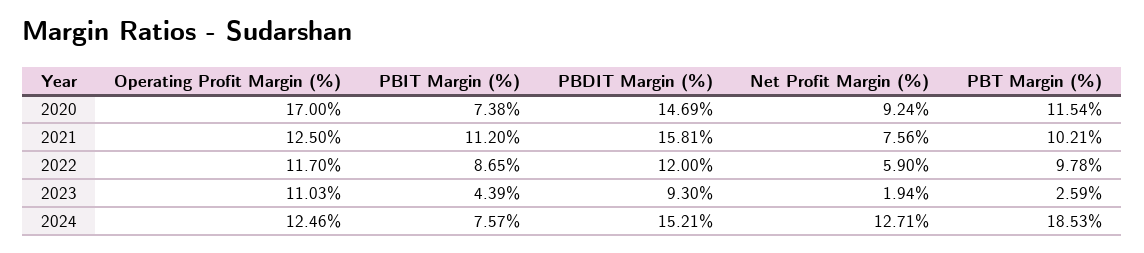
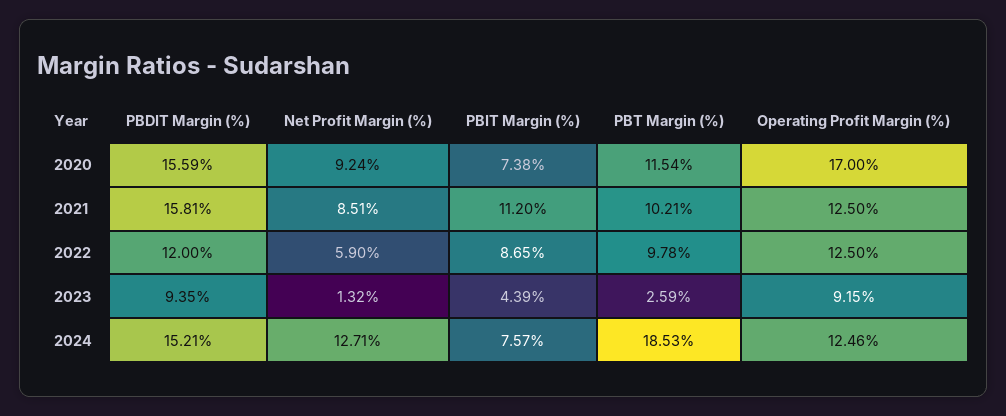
PBDIT Margin (%), 2020: 14.69 -> 15.59
Net Profit Margin (%), 2021: 7.56 -> 8.51
Operating Profit Margin (%), 2022: 11.7 -> 12.5
Operating Profit Margin (%), 2023: 11.03 -> 9.15
PBDIT Margin (%), 2023: 9.3 -> 9.35
Net Profit Margin (%), 2023: 1.94 -> 1.32

